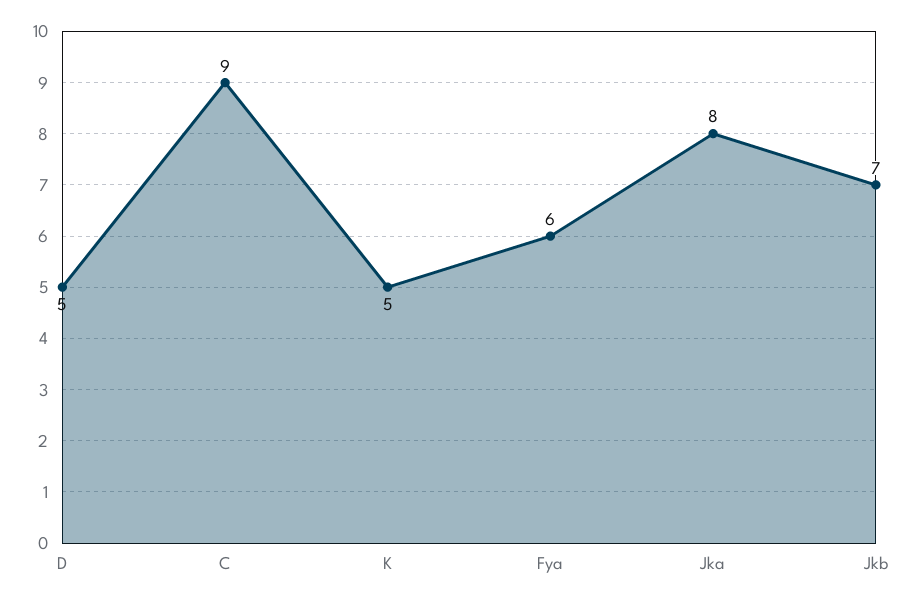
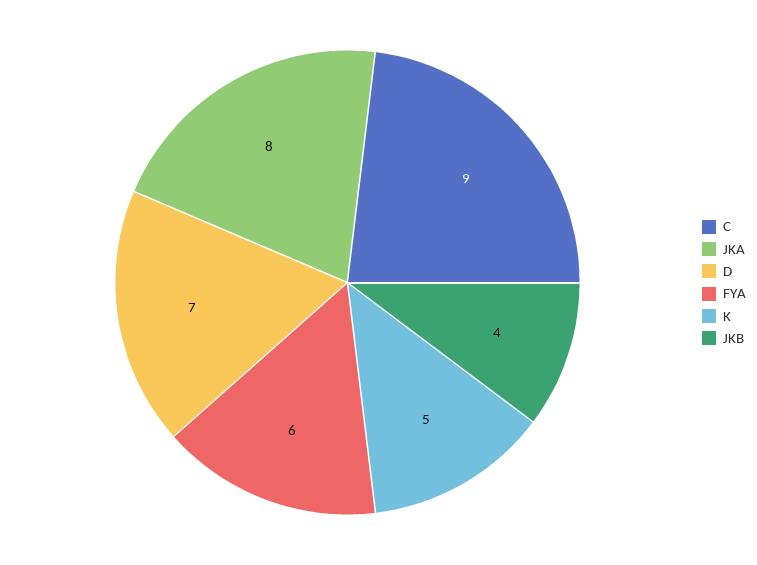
D: 5 -> 7
Jkb: 7 -> 4

